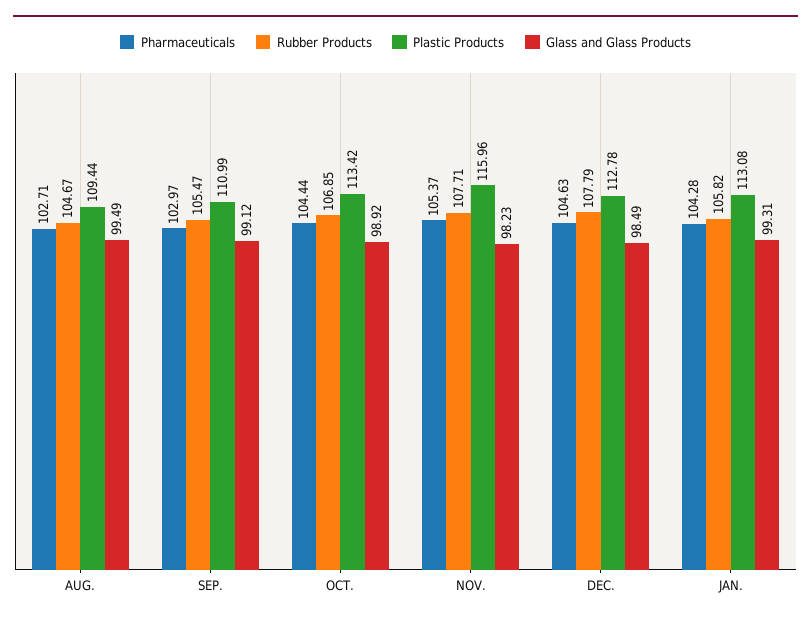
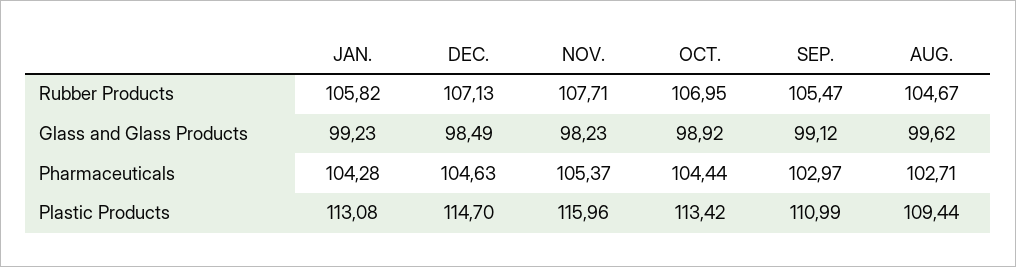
Glass and Glass Products, AUG.: 99.49 -> 99.62
Rubber Products, OCT.: 106.85 -> 106.95
Rubber Products, DEC.: 107.79 -> 107.13
Plastic Products, DEC.: 112.78 -> 114.7
Glass and Glass Products, JAN.: 99.31 -> 99.23

